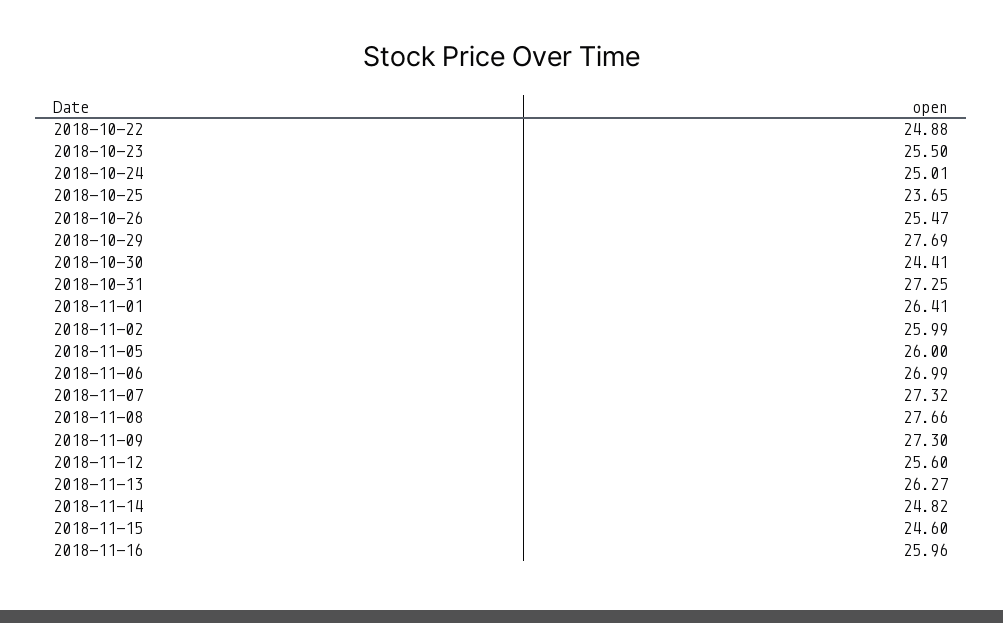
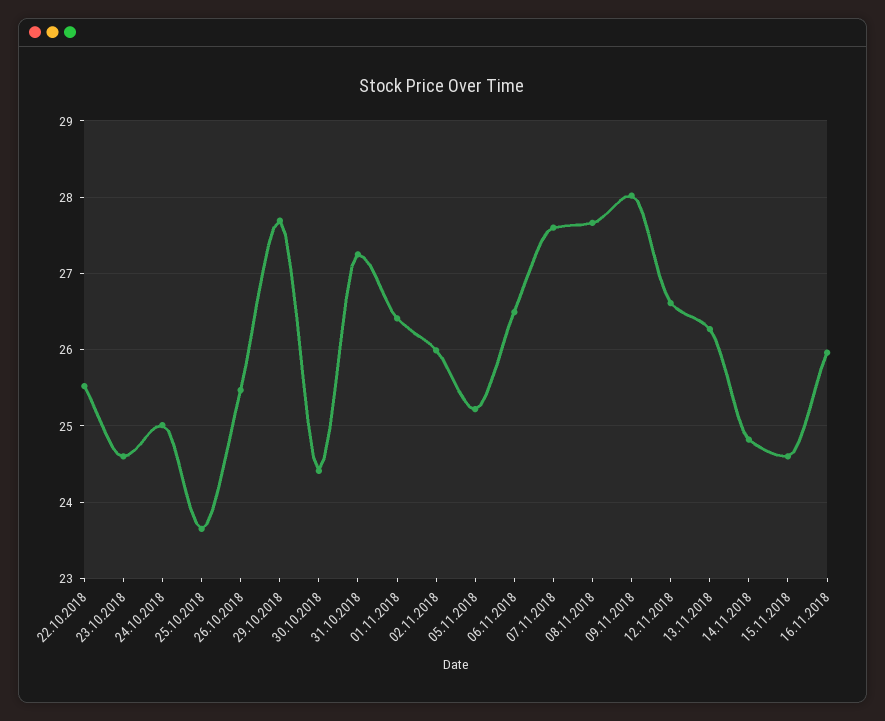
2018-10-22: 24.88 -> 25.5
2018-10-23: 25.5 -> 24.6
2018-11-05: 26 -> 25.2
2018-11-06: 26.99 -> 26.5
2018-11-07: 27.32 -> 27.6
2018-11-09: 27.3 -> 28
2018-11-12: 25.6 -> 26.6

